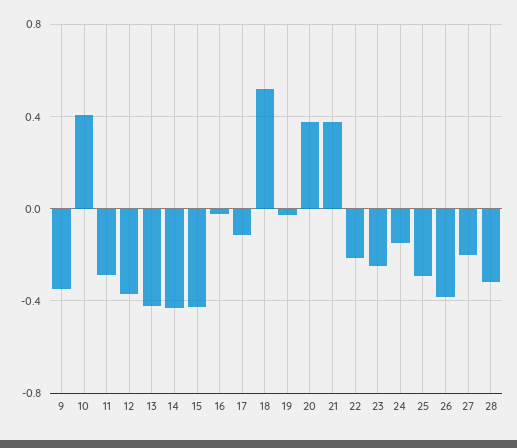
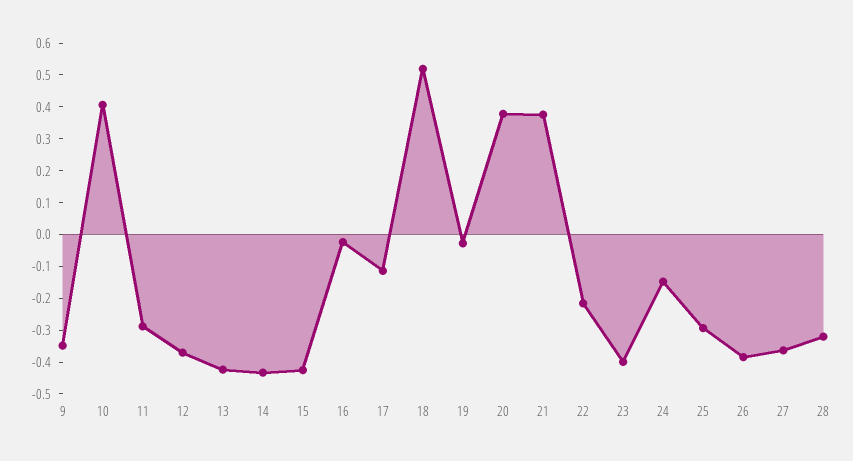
23: -0.25 -> -0.4
27: -0.2 -> -0.35

